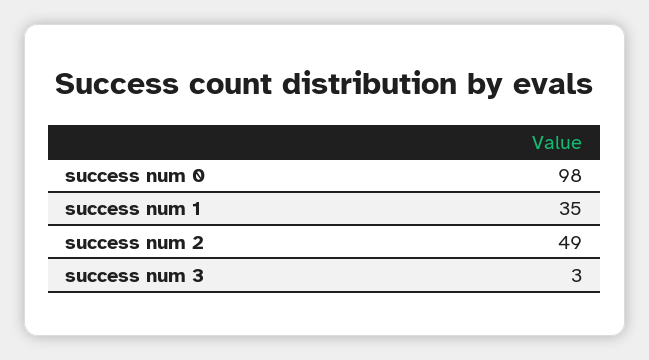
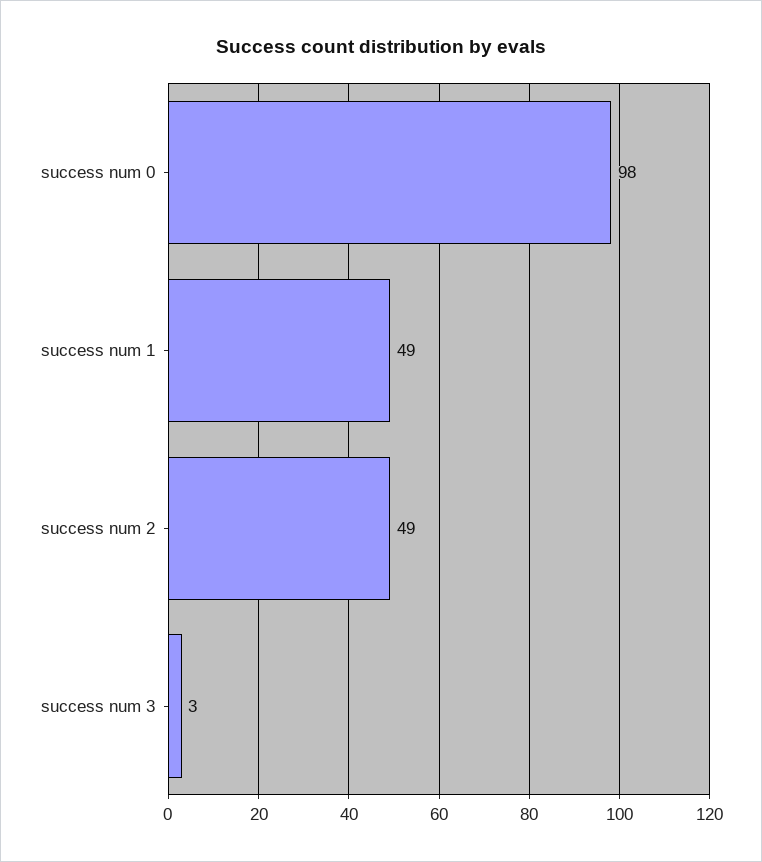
success num 1: 35 -> 49

